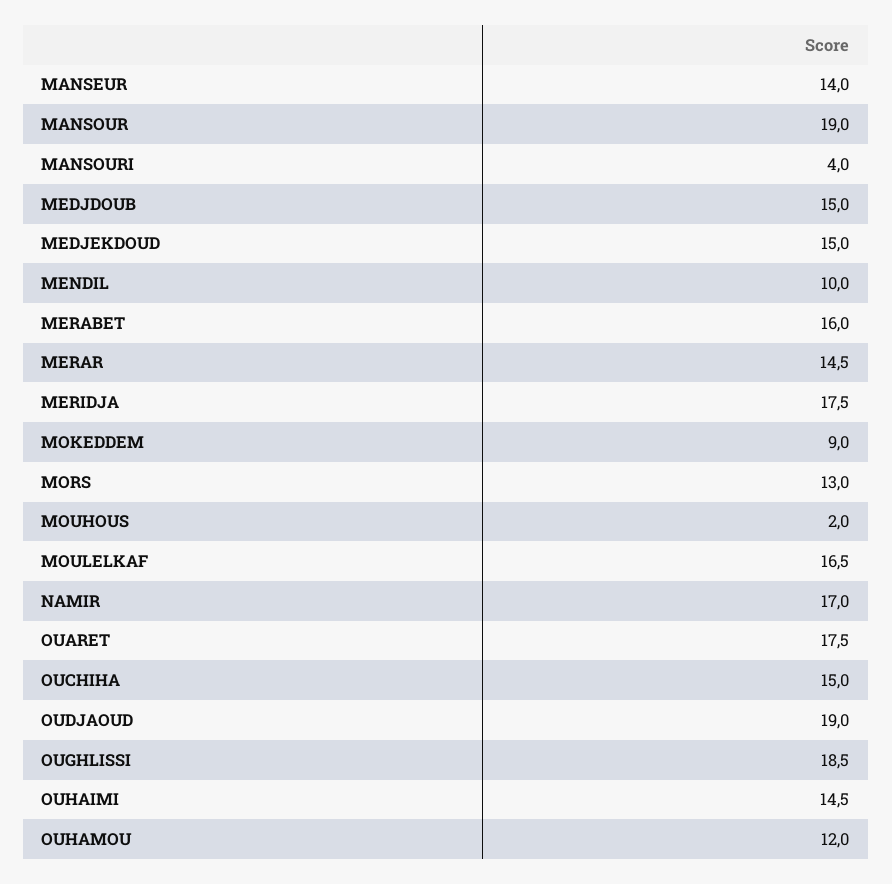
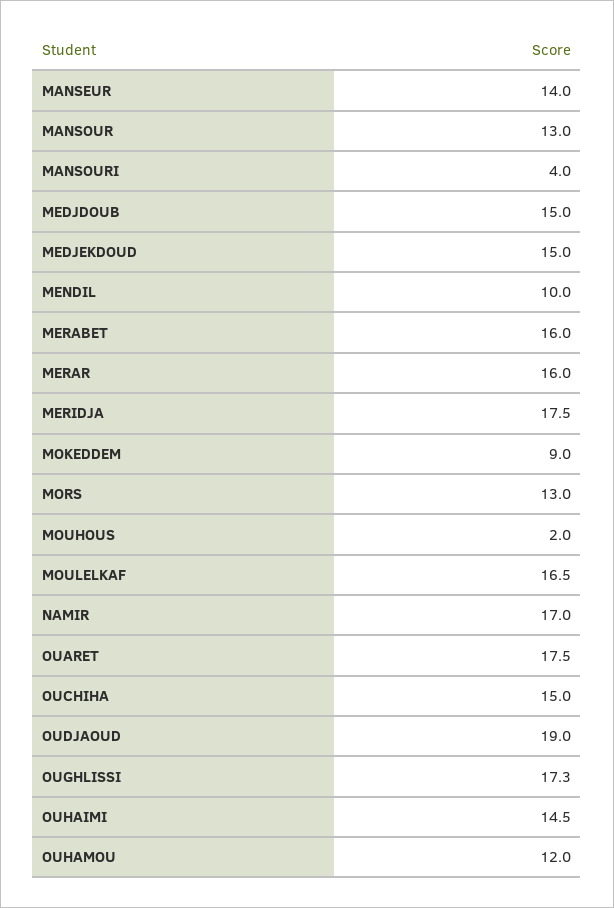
MANSOUR: 19 -> 13
MERAR: 14.5 -> 16
OUGHLISSI: 18.5 -> 17.3

